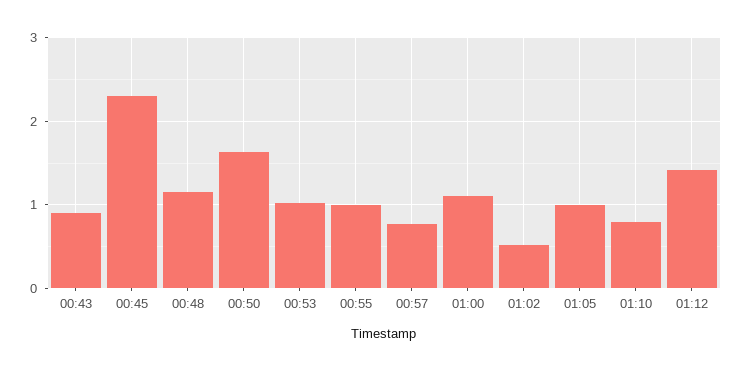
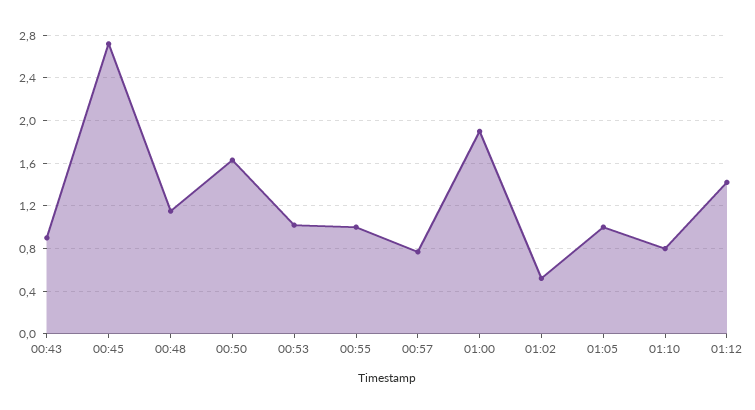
00:45: 2.3 -> 2.7
01:00: 1.1 -> 1.9

